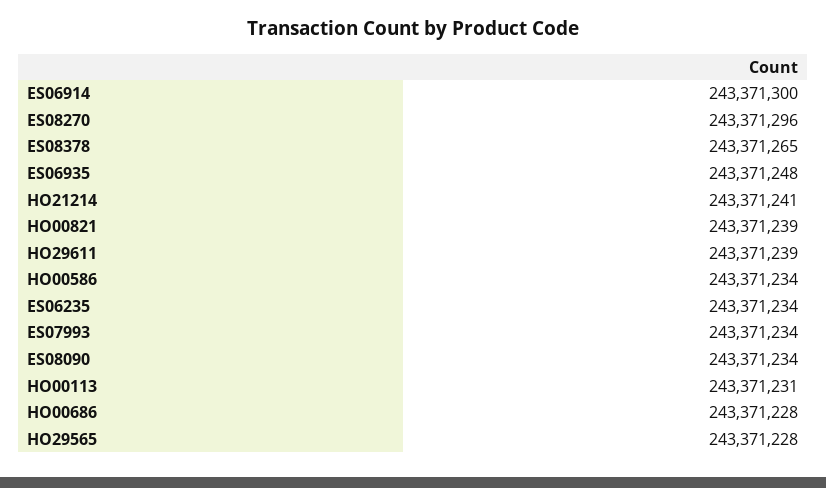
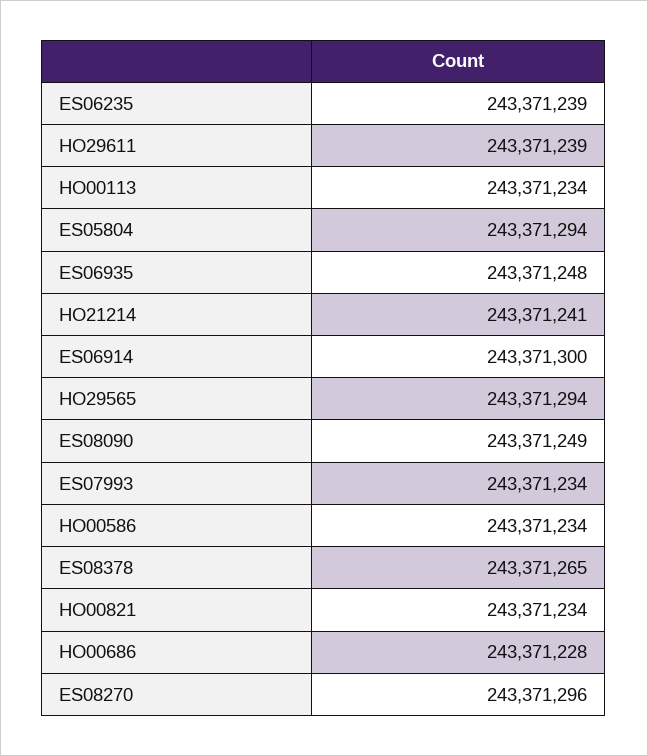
HO00821: 243371239 -> 243371234
ES06235: 243371234 -> 243371239
ES08090: 243371234 -> 243371249
HO00113: 243371231 -> 243371234
HO29565: 243371228 -> 243371294
ES05804: none -> 243371294

